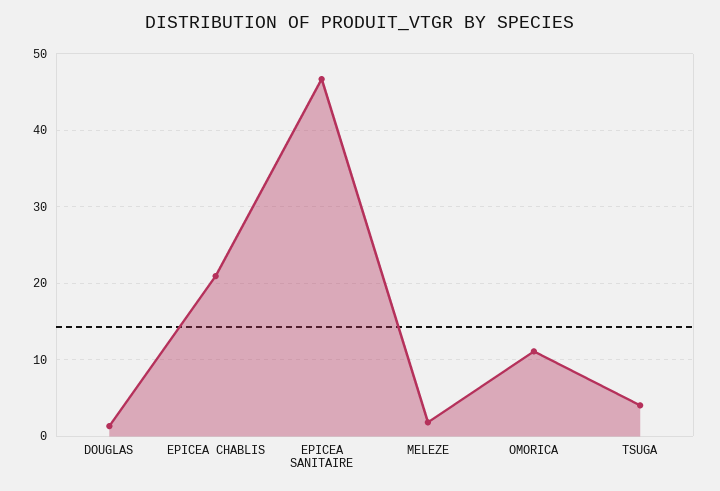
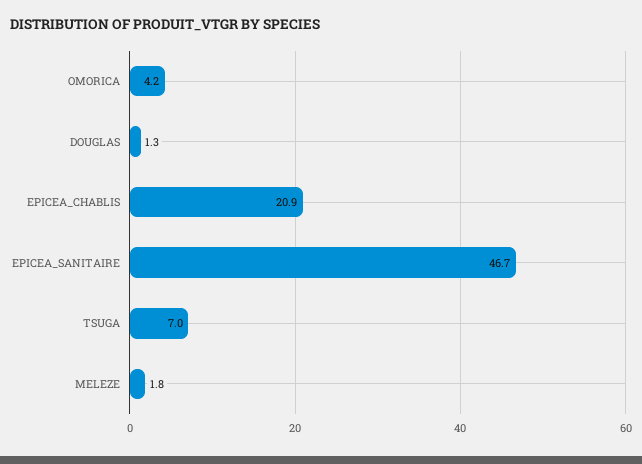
OMORICA: 11 -> 4.2
TSUGA: 4 -> 7

